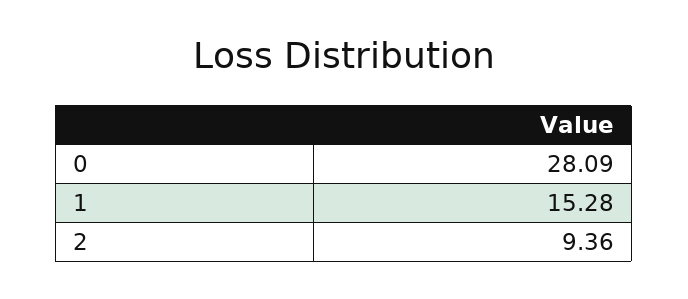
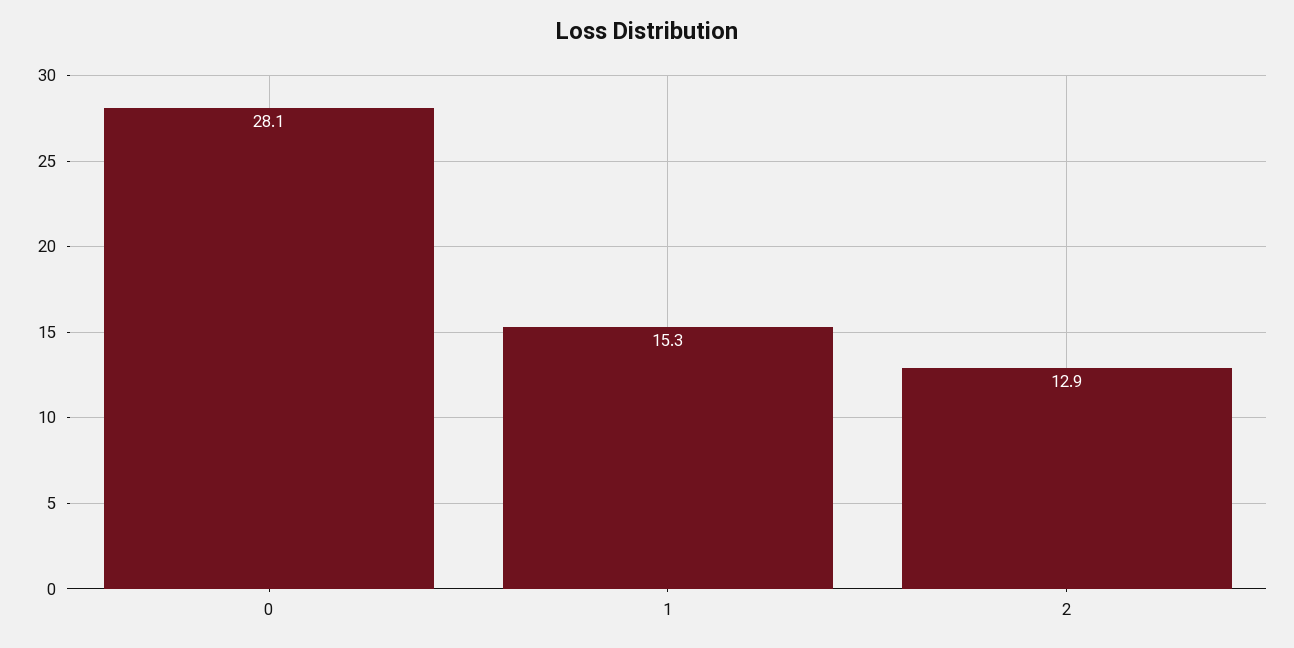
2: 9.36 -> 12.9

